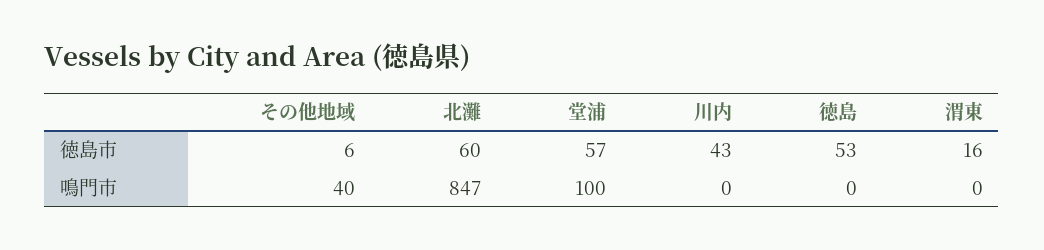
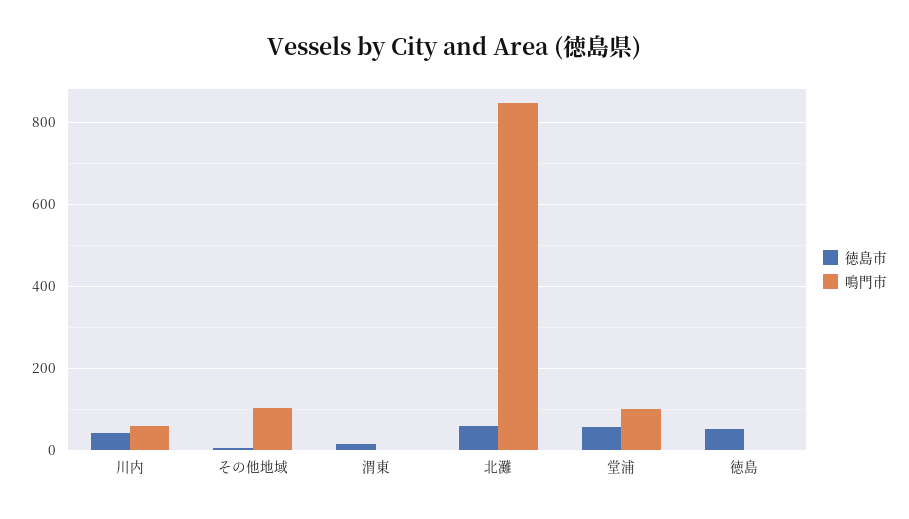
鳴門市, その他地域: 40 -> 100
鳴門市, 川内: 0 -> 60

